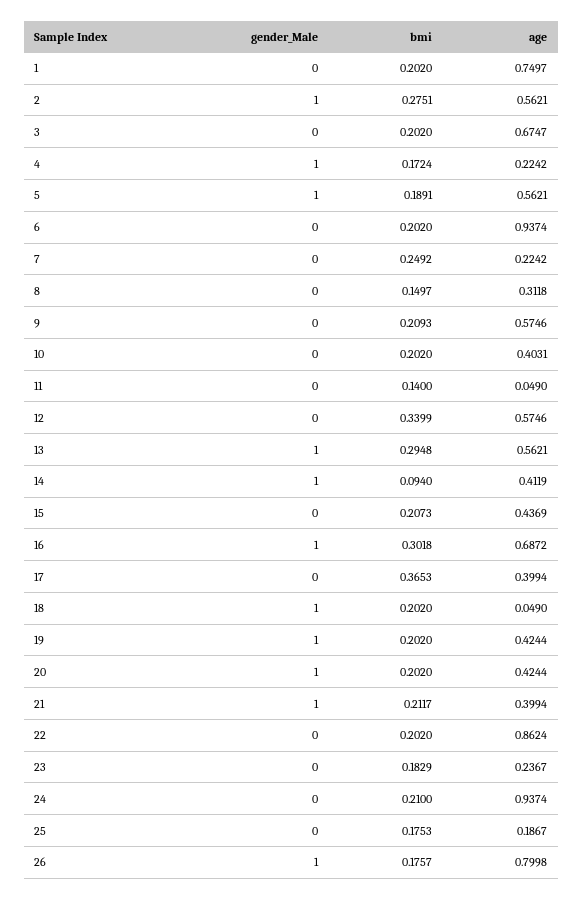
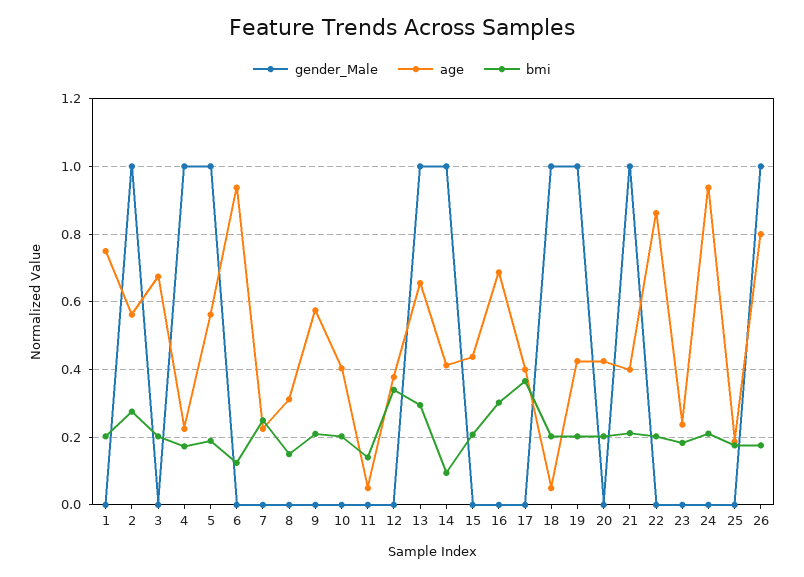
bmi, 6: 0.202 -> 0.12
age, 12: 0.5746 -> 0.38
age, 13: 0.5621 -> 0.66
gender_Male, 16: 1 -> 0
gender_Male, 20: 1 -> 0

